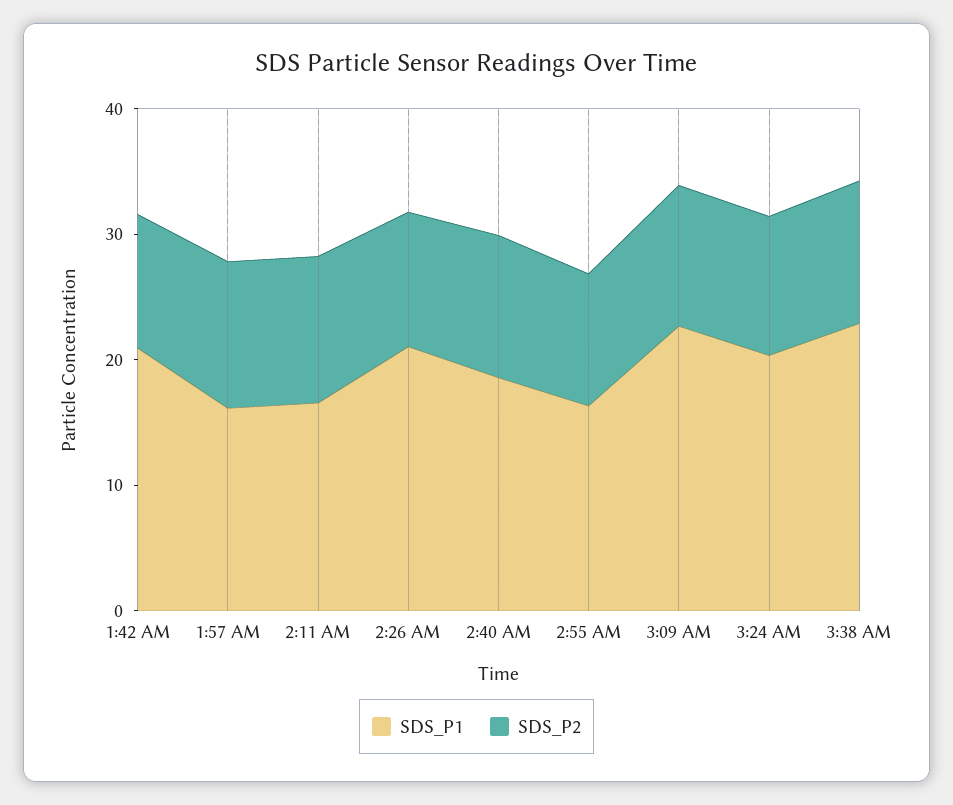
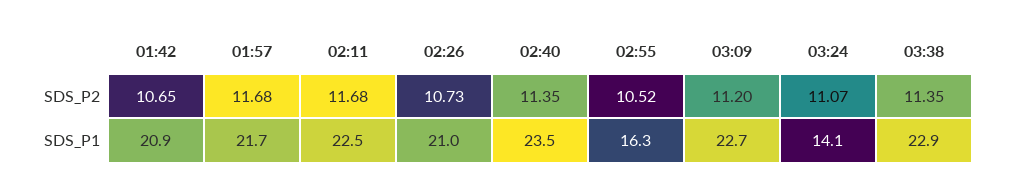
SDS_P1, 1:57 AM: 16 -> 21.7
SDS_P1, 2:11 AM: 16 -> 22.5
SDS_P1, 2:40 AM: 18 -> 23.5
SDS_P1, 3:24 AM: 20 -> 14.1

